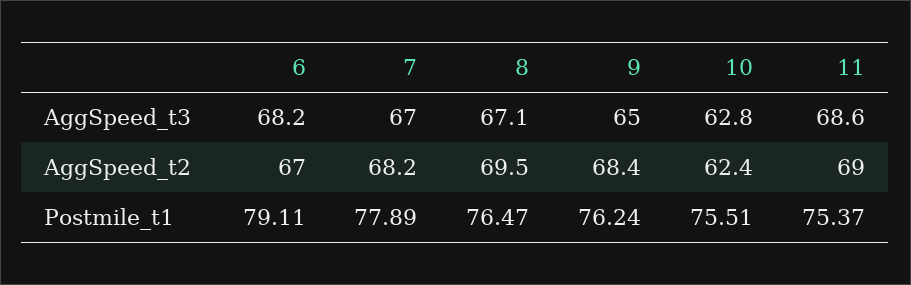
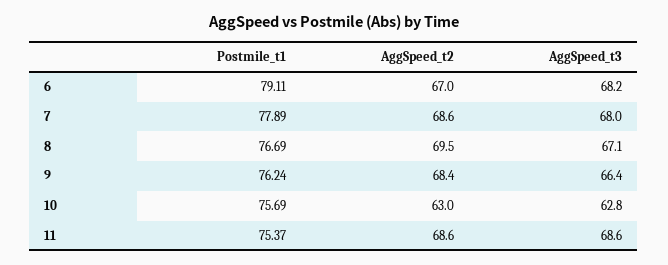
7, AggSpeed_t3: 67 -> 68
9, AggSpeed_t3: 65 -> 66.4
7, AggSpeed_t2: 68.2 -> 68.6
10, AggSpeed_t2: 62.4 -> 63
11, AggSpeed_t2: 69 -> 68.6
8, Postmile_t1: 76.47 -> 76.69
10, Postmile_t1: 75.51 -> 75.69

